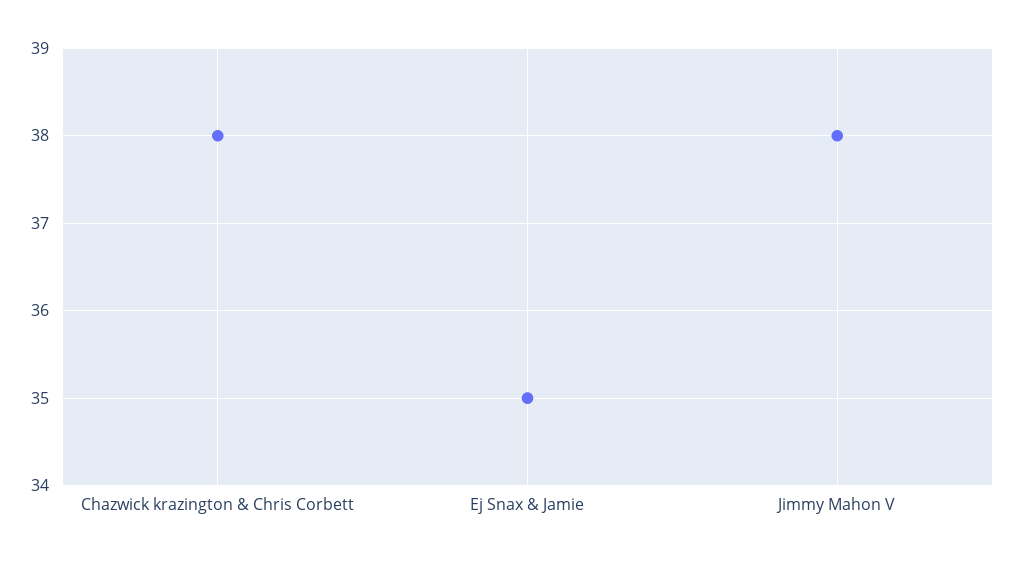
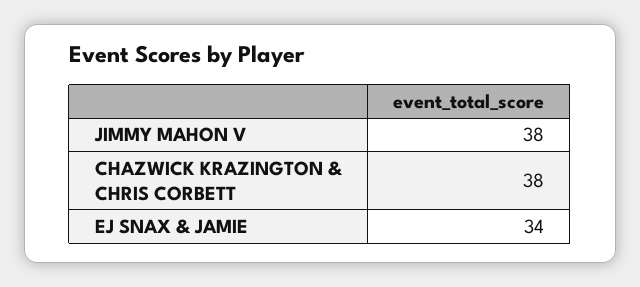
Ej Snax & Jamie: 35 -> 34

